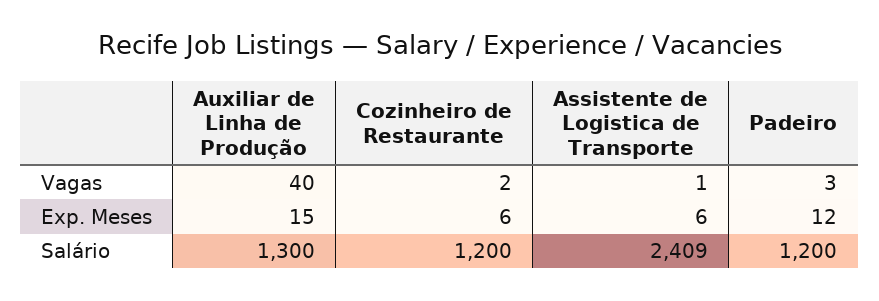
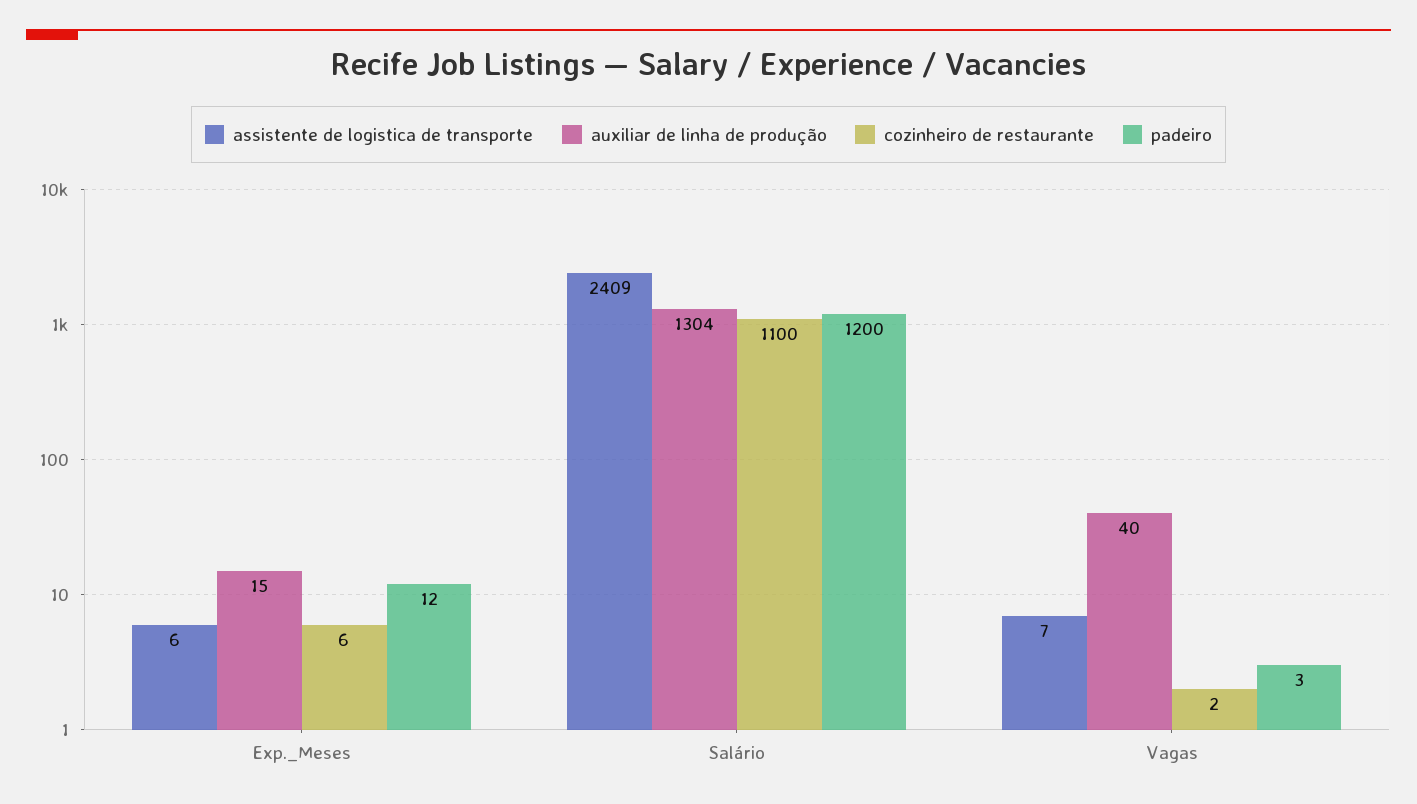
Assistente de Logistica de Transporte, Vagas: 1 -> 7
Auxiliar de Linha de Produção, Salário: 1300 -> 1304
Cozinheiro de Restaurante, Salário: 1200 -> 1100

